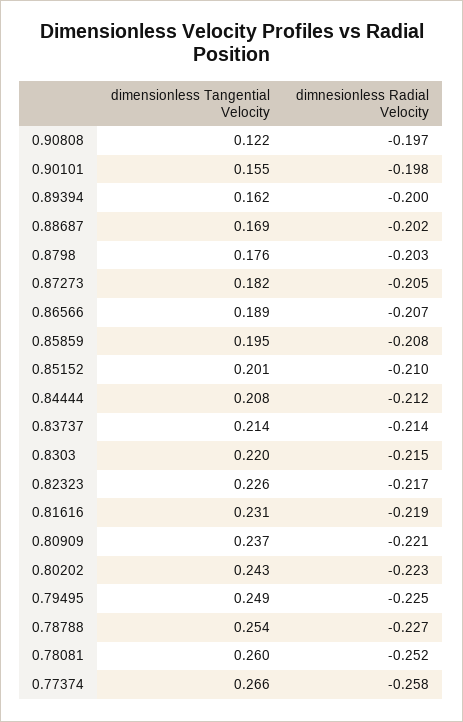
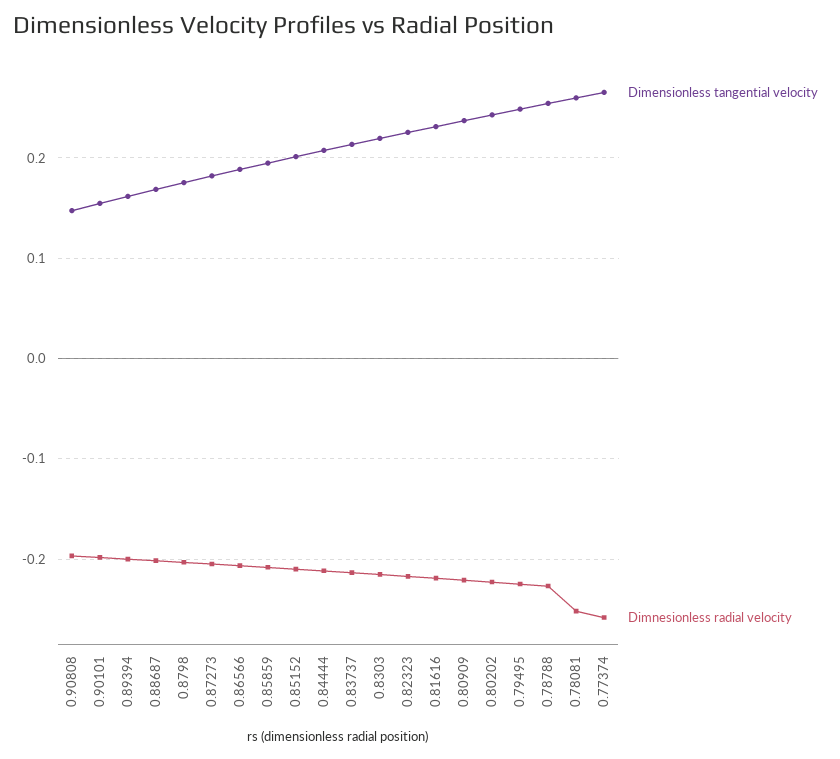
dimensionless Tangential Velocity, 0.90808: 0.122 -> 0.15

